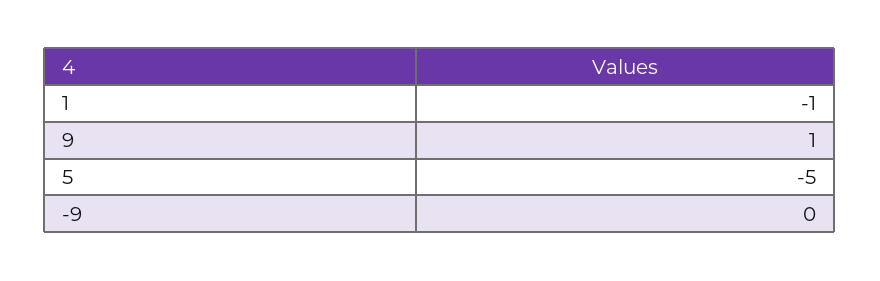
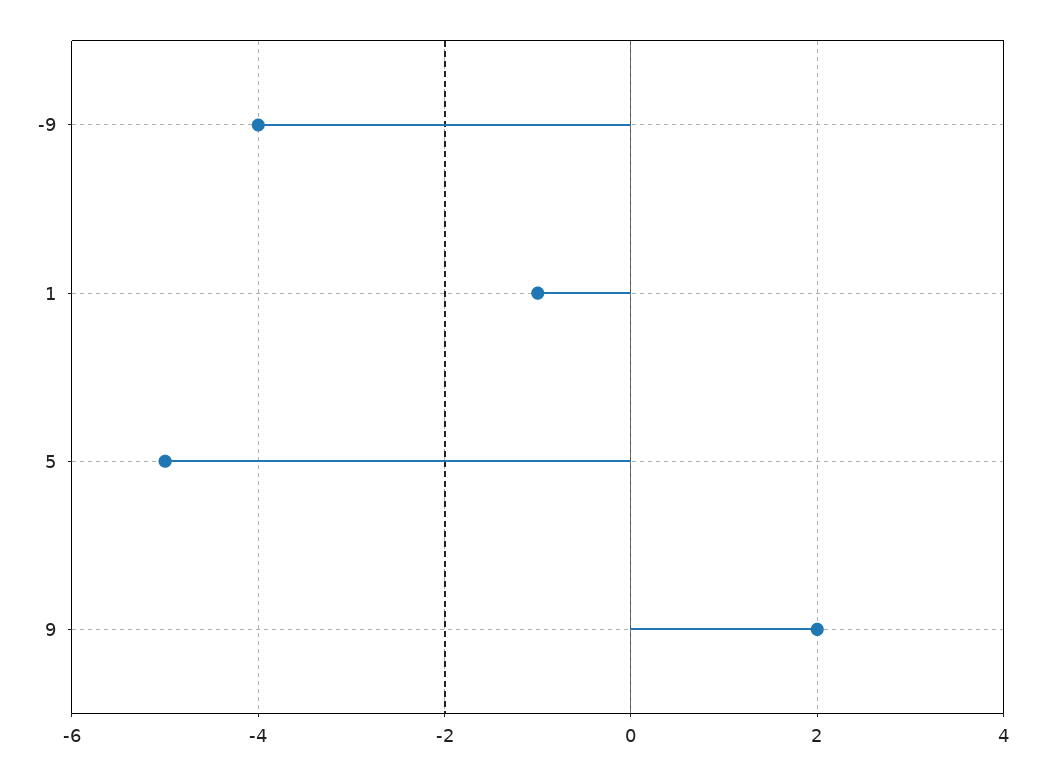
9: 1 -> 2
-9: 0 -> -4

